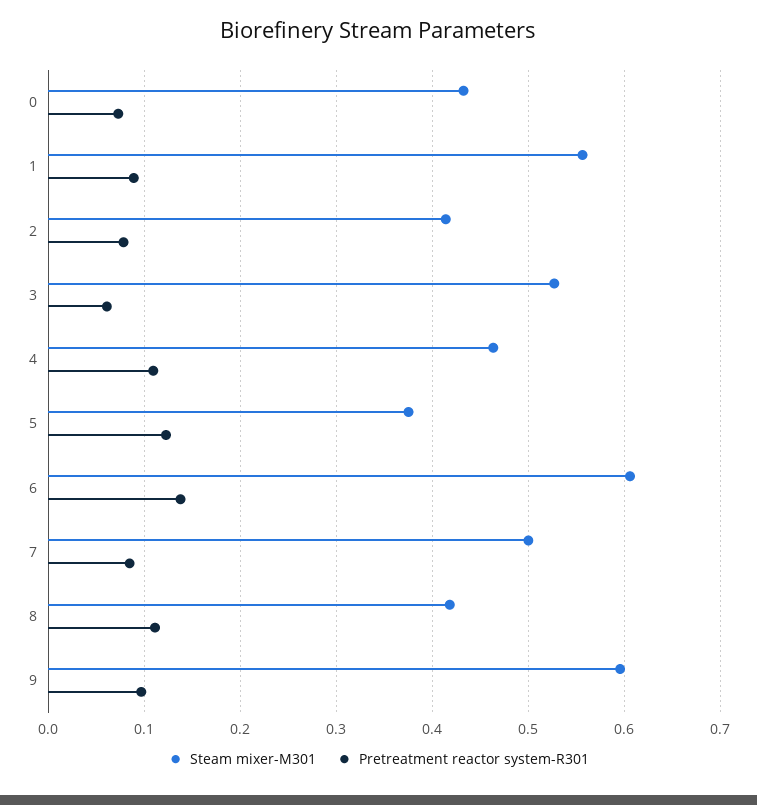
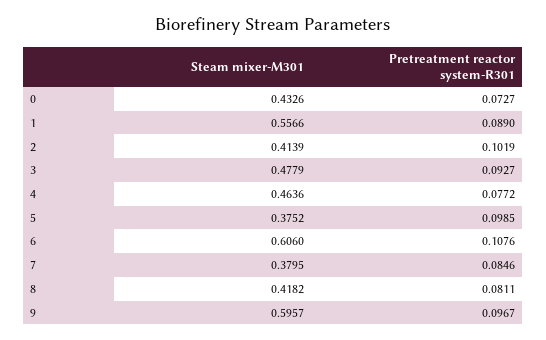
Pretreatment reactor system-R301, 2: 0.08 -> 0.1019
Steam mixer-M301, 3: 0.53 -> 0.4779
Pretreatment reactor system-R301, 3: 0.06 -> 0.0927
Pretreatment reactor system-R301, 4: 0.11 -> 0.0772
Pretreatment reactor system-R301, 5: 0.12 -> 0.0985
Pretreatment reactor system-R301, 6: 0.14 -> 0.1076
Steam mixer-M301, 7: 0.5 -> 0.3795
Pretreatment reactor system-R301, 8: 0.11 -> 0.0811

